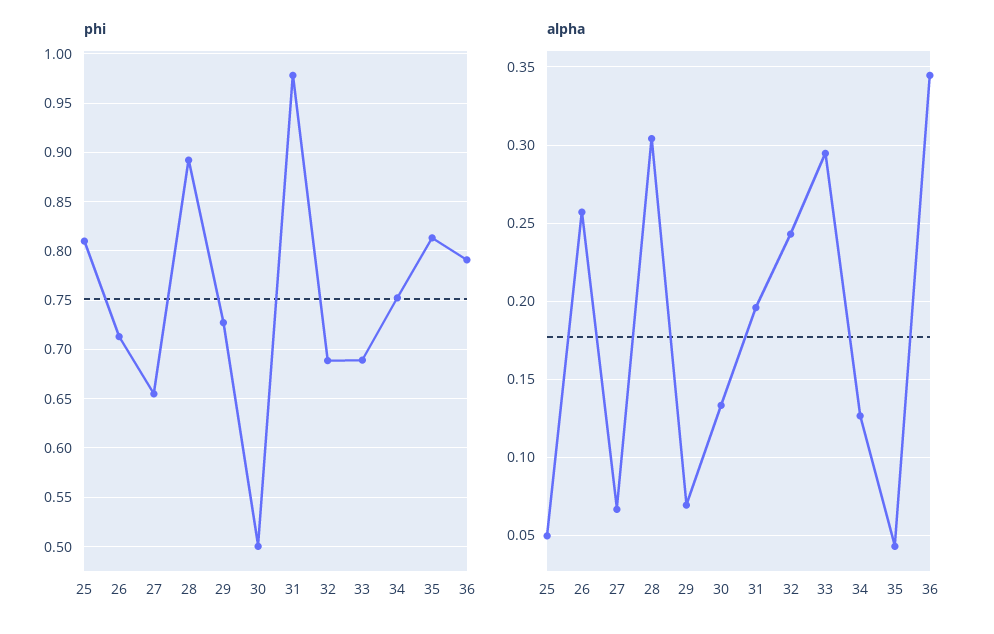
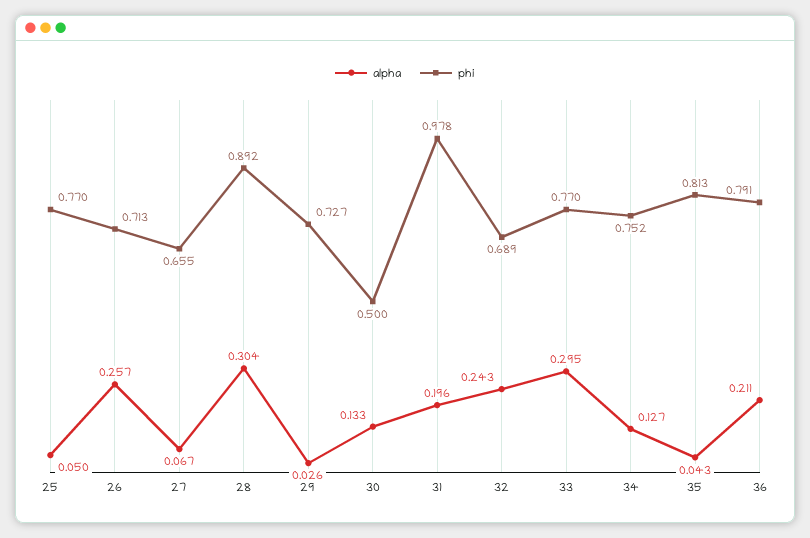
phi, 25: 0.81 -> 0.77
phi, 33: 0.69 -> 0.77
alpha, 29: 0.07 -> 0.026
alpha, 36: 0.345 -> 0.211

